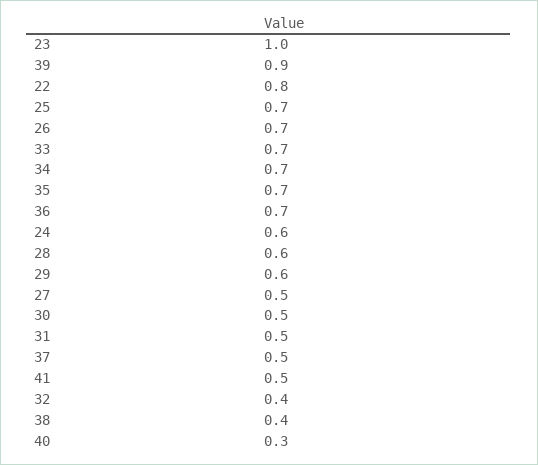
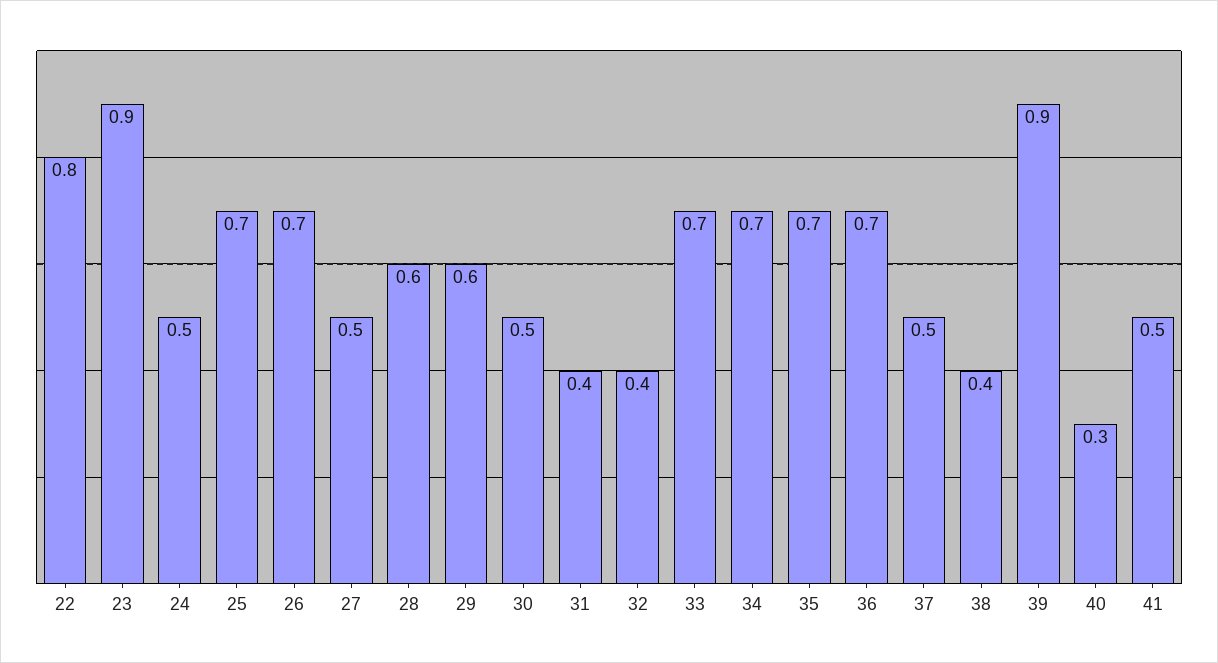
23: 1 -> 0.9
24: 0.6 -> 0.5
31: 0.5 -> 0.4

